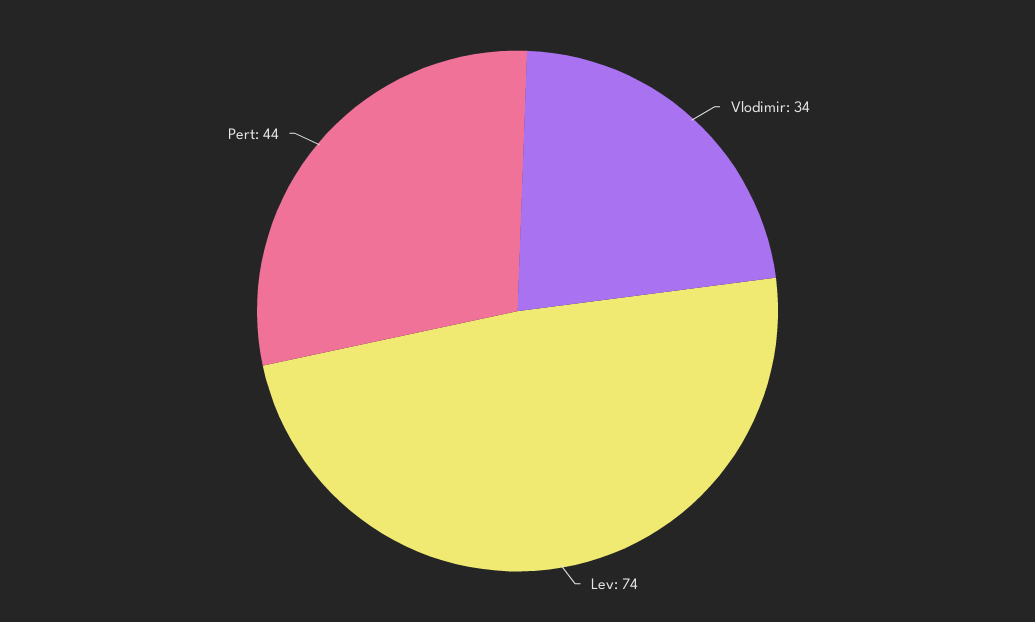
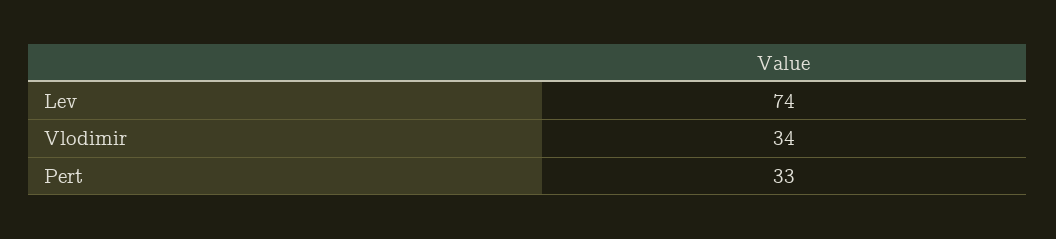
Pert: 44 -> 33

